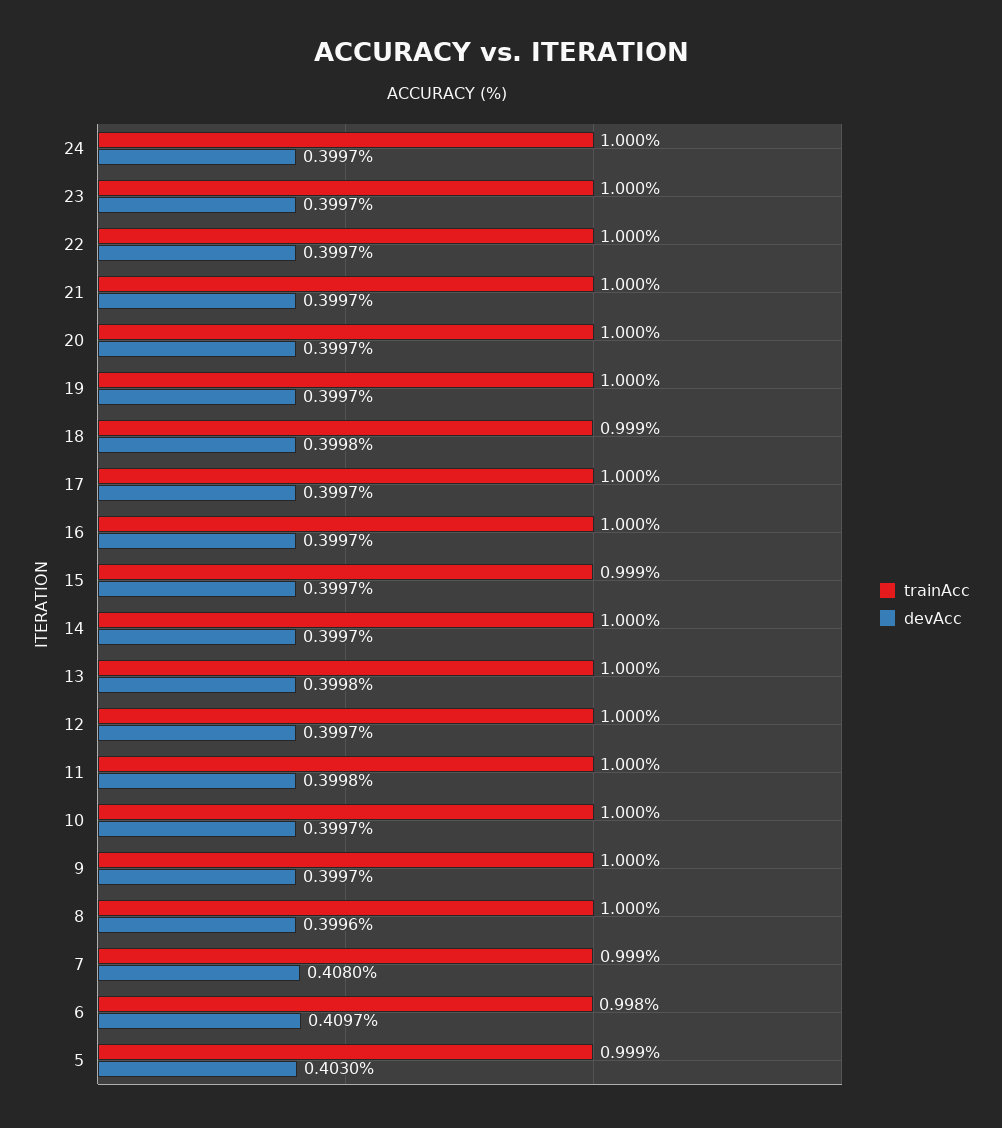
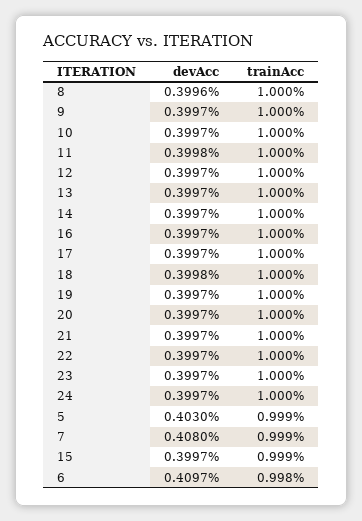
trainAcc, 18: 0.999 -> 1
devAcc, 13: 0.3998 -> 0.3997

